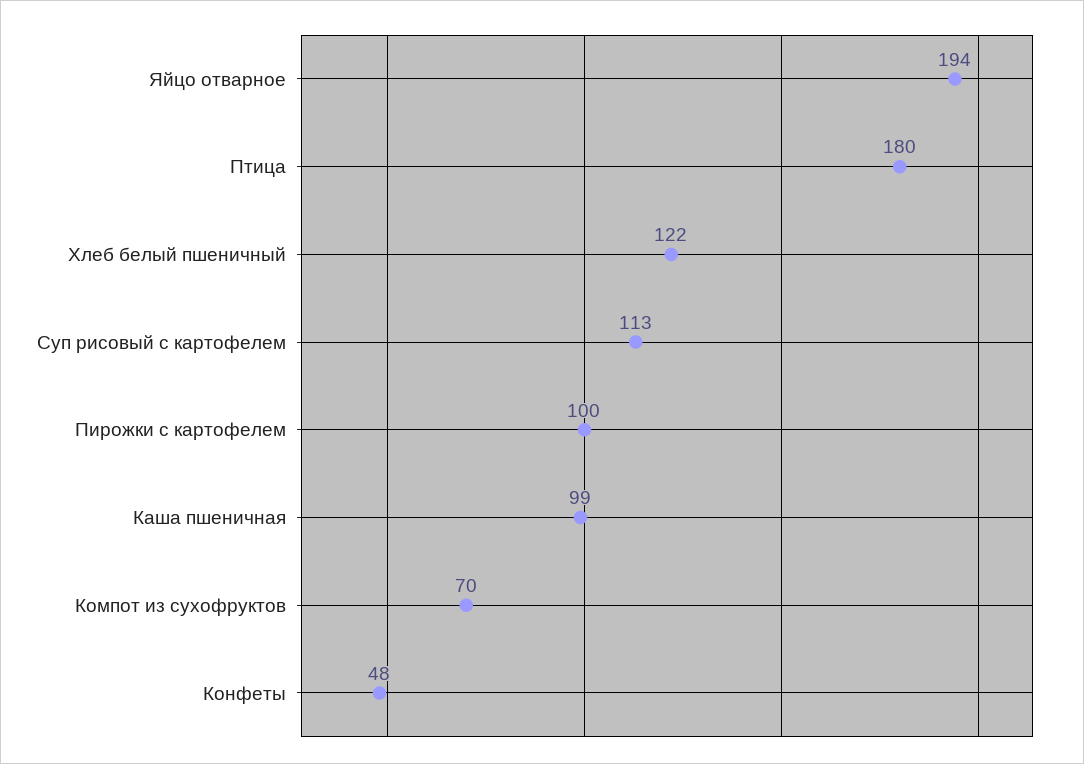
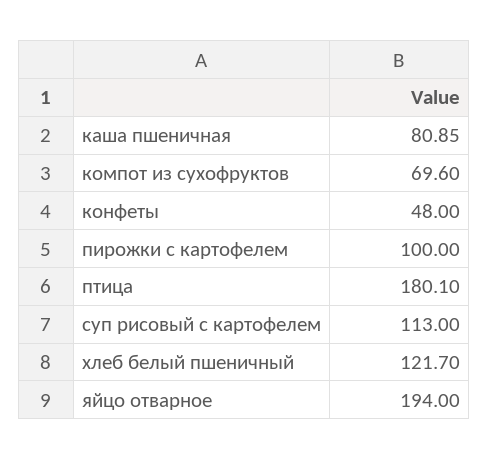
Каша пшеничная: 99 -> 80.85

